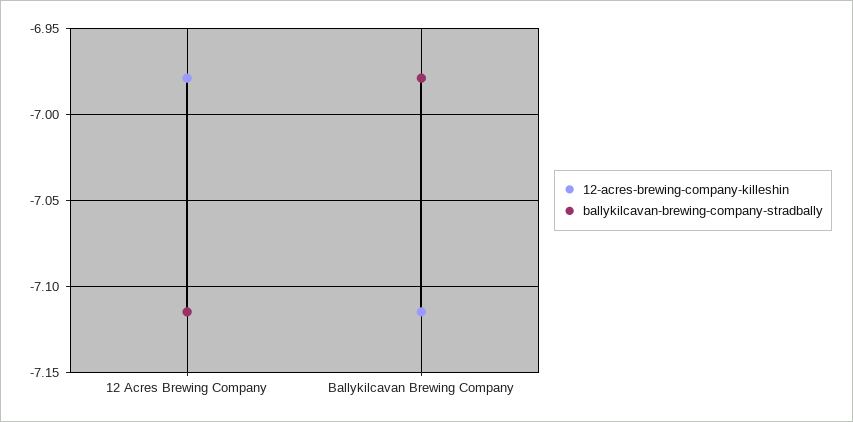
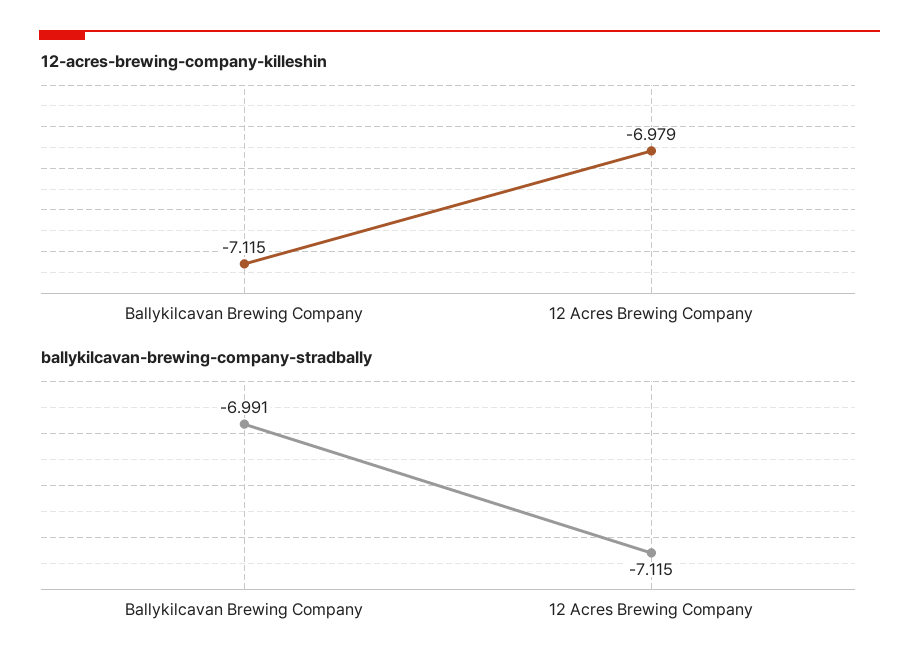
ballykilcavan-brewing-company-stradbally, Ballykilcavan Brewing Company: -6.98 -> -6.991

